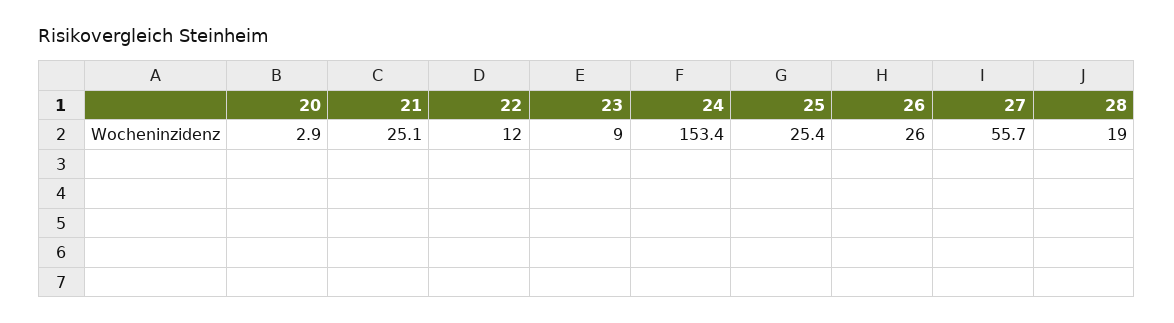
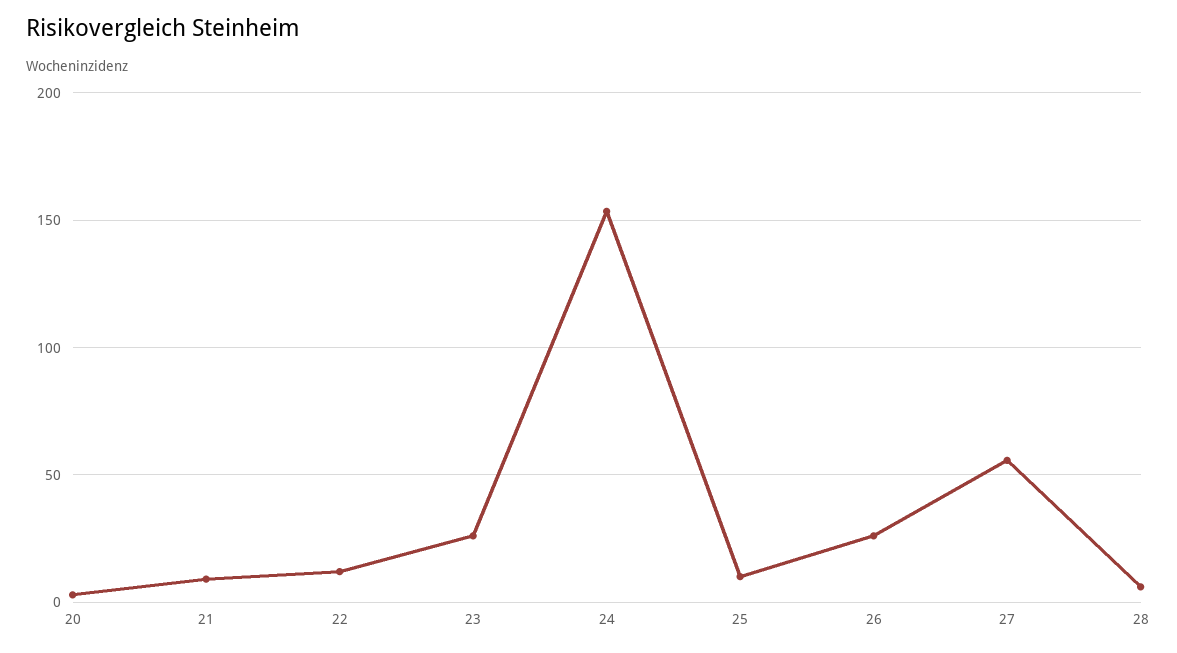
21: 25.1 -> 10
23: 9 -> 25
25: 25.4 -> 10
28: 19 -> 5

